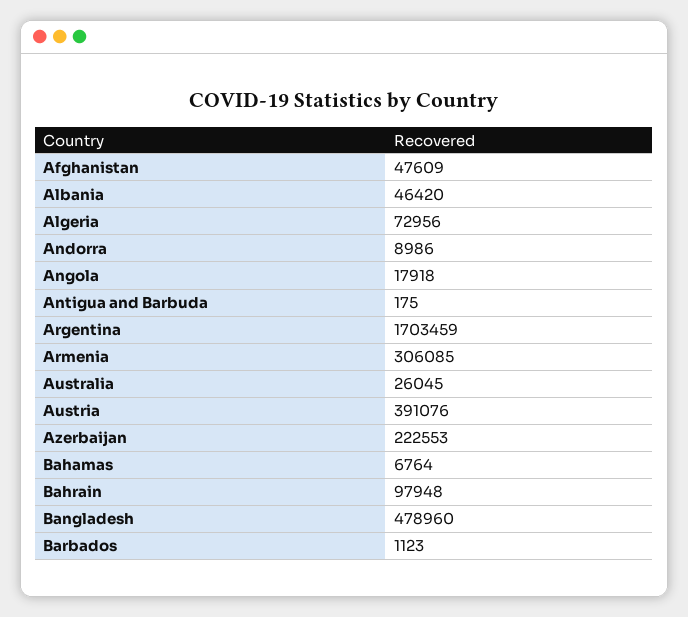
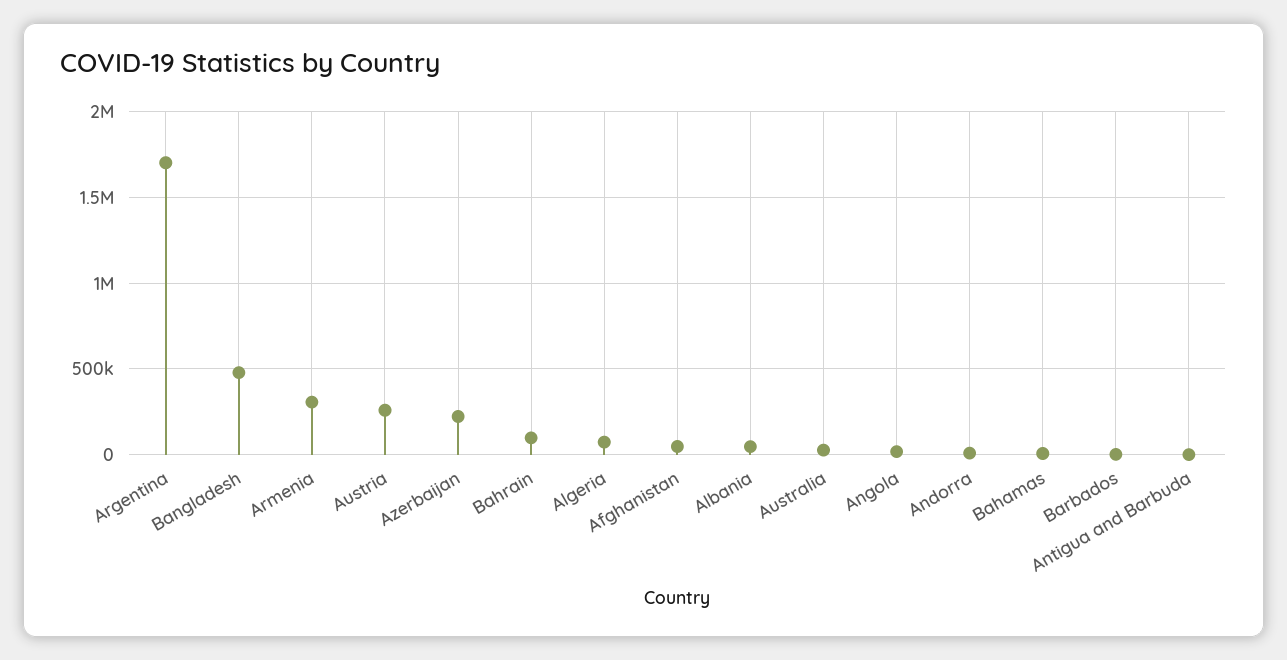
Austria: 391076 -> 250000

